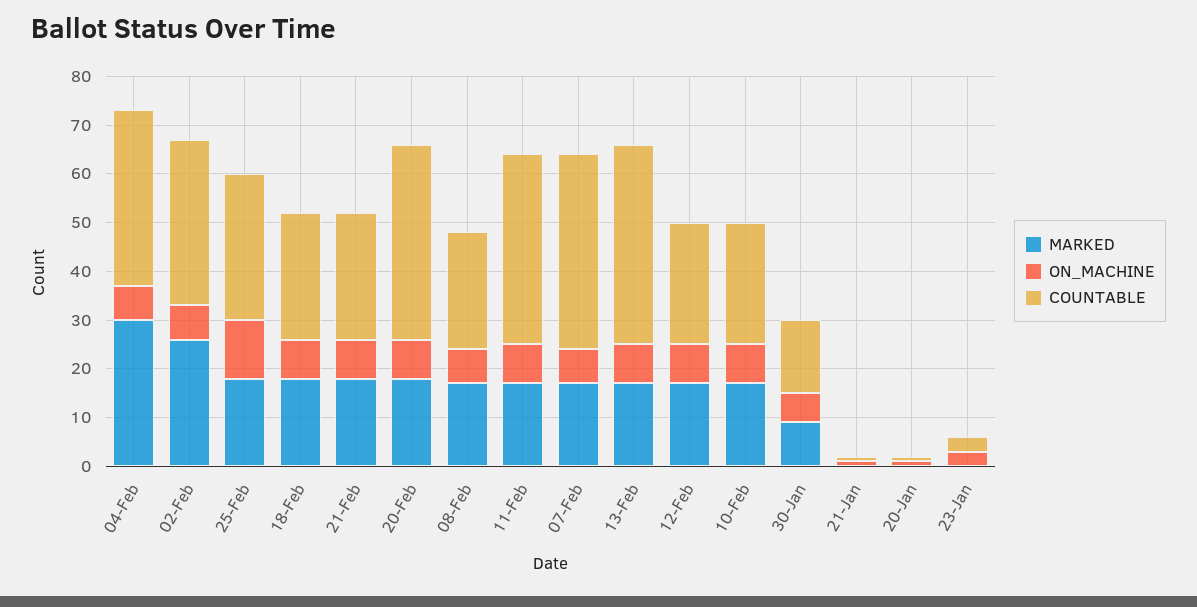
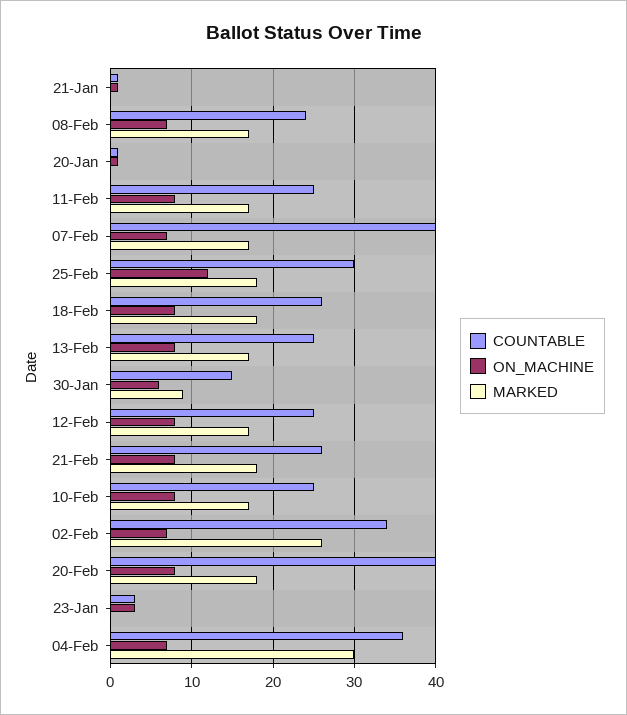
COUNTABLE, 11-Feb: 40 -> 25
COUNTABLE, 13-Feb: 40 -> 25

